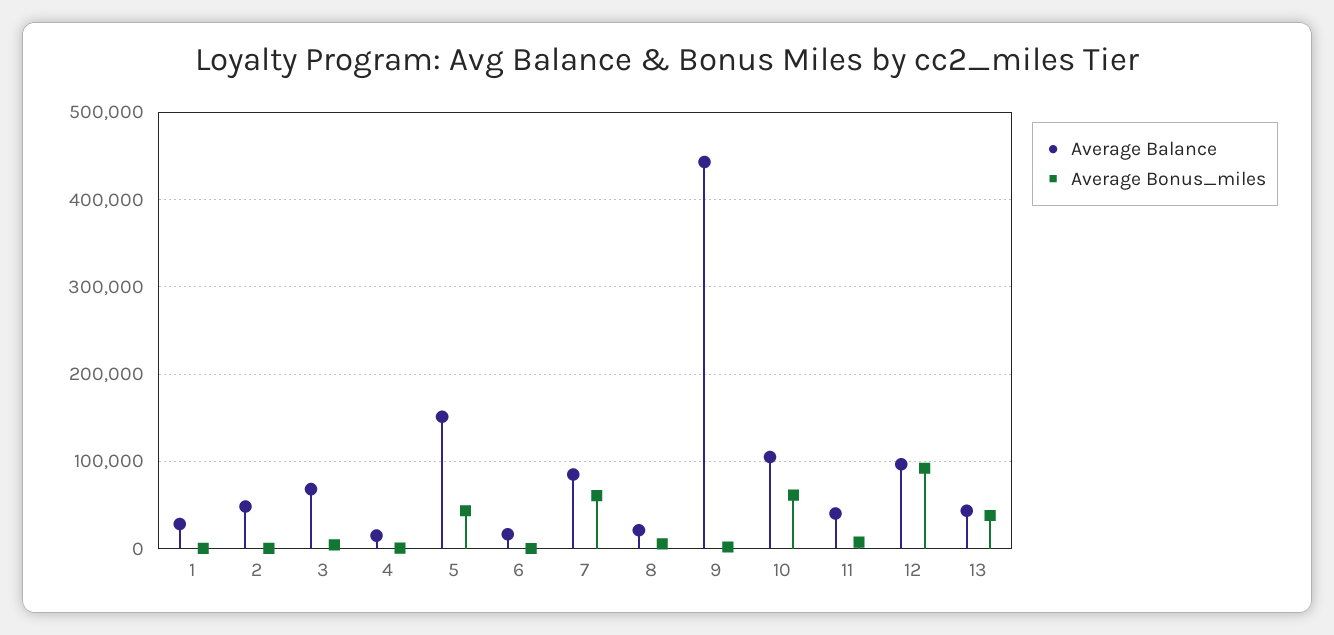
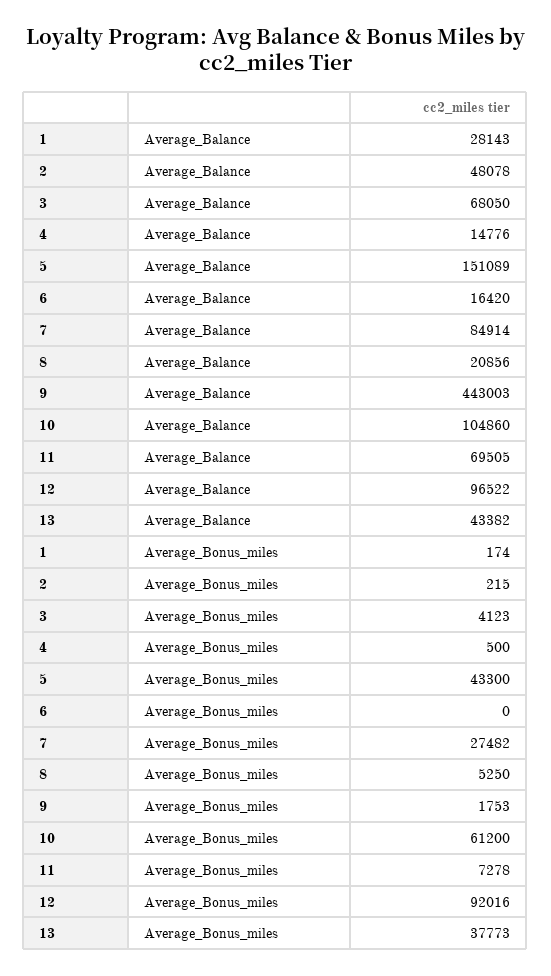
Average Bonus_miles, 7: 60000 -> 27482
Average Balance, 11: 40000 -> 69505

